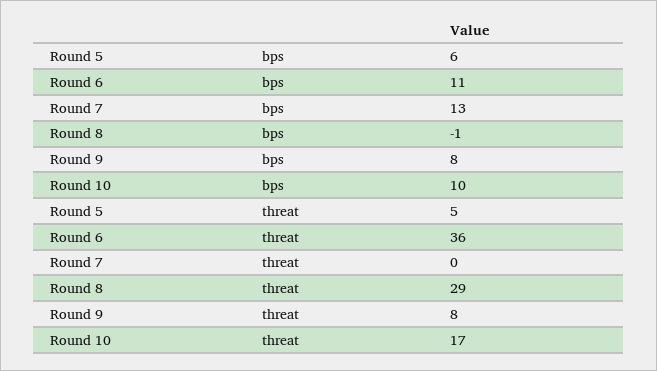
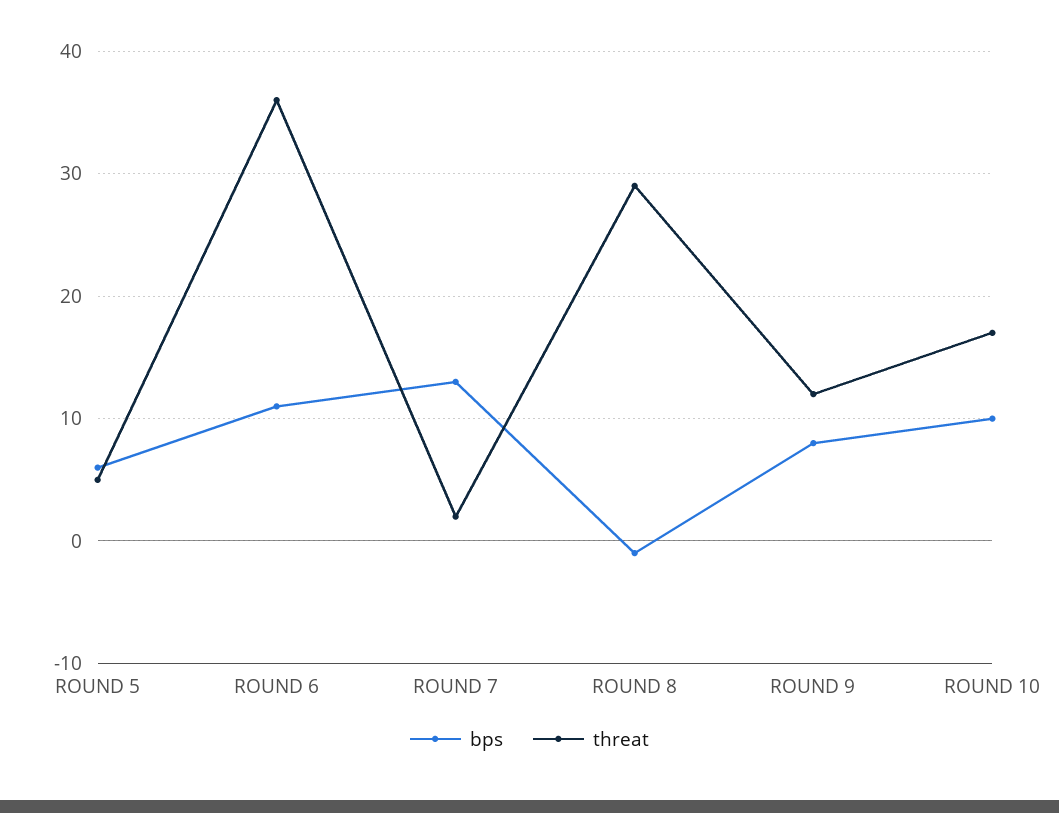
threat, Round 7: 0 -> 2
threat, Round 9: 8 -> 12

